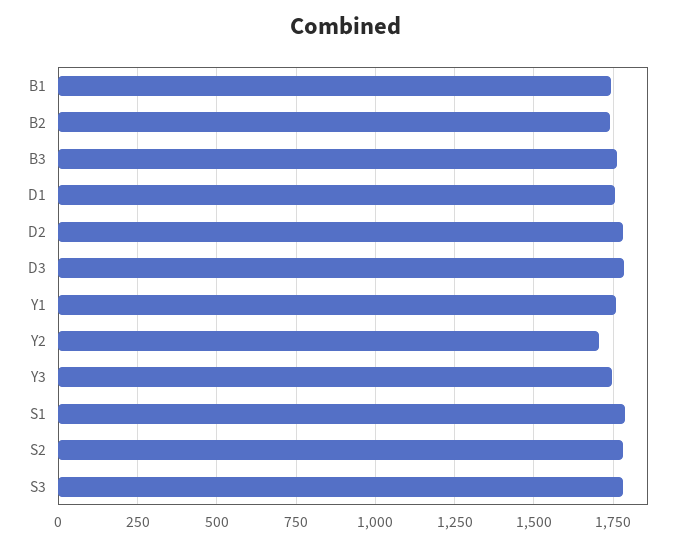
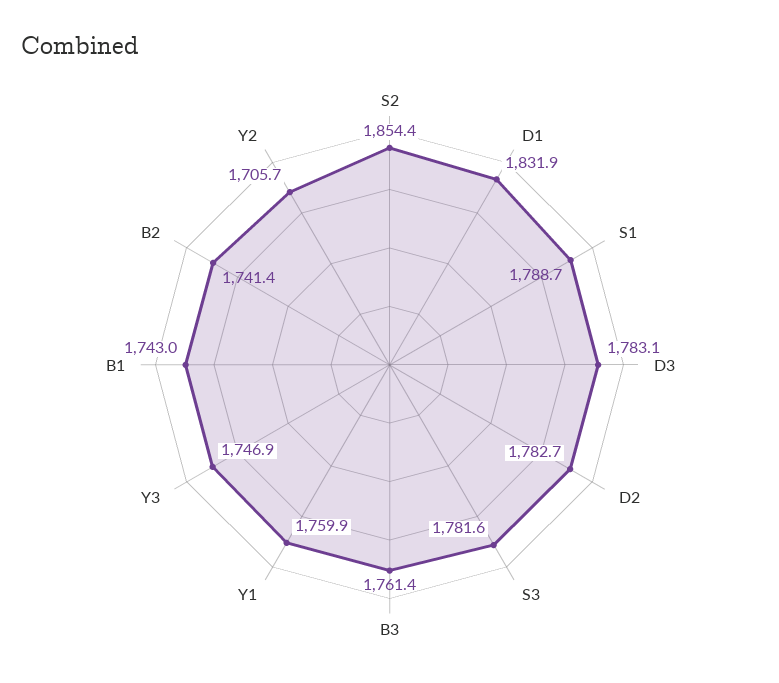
D1: 1750 -> 1831.9
S2: 1775 -> 1854.4

